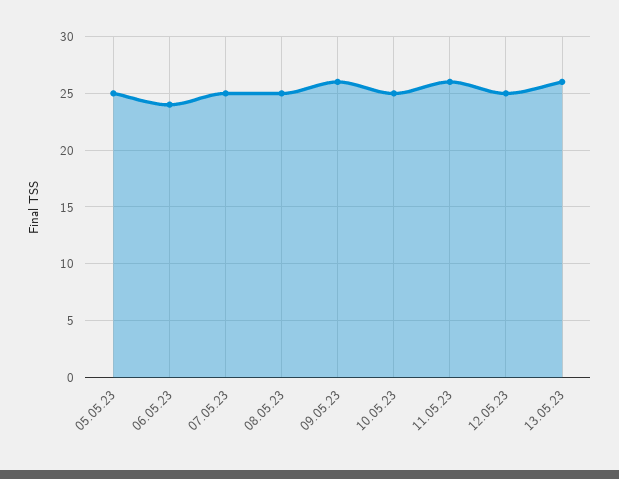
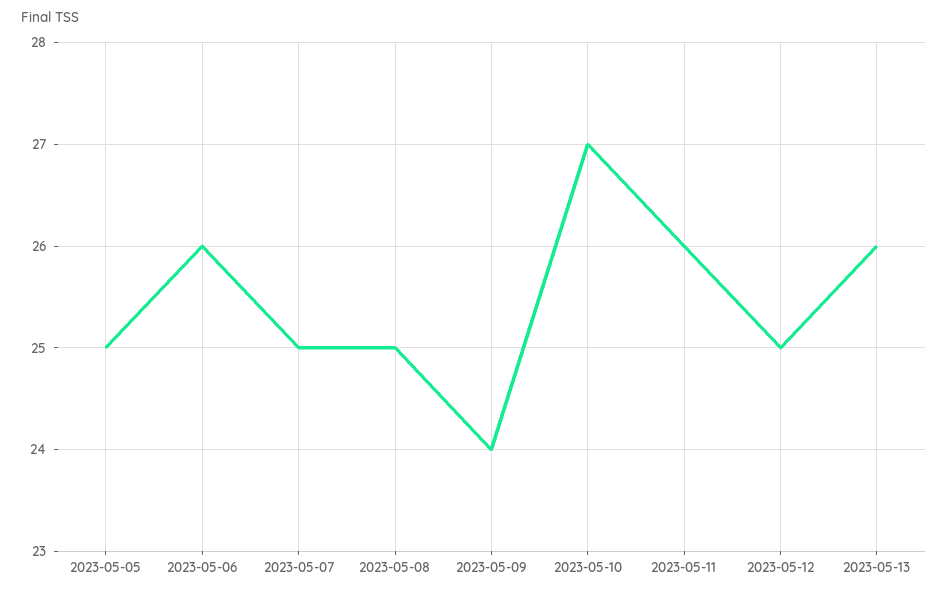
06.05.23: 24 -> 26
09.05.23: 26 -> 24
10.05.23: 25 -> 27

